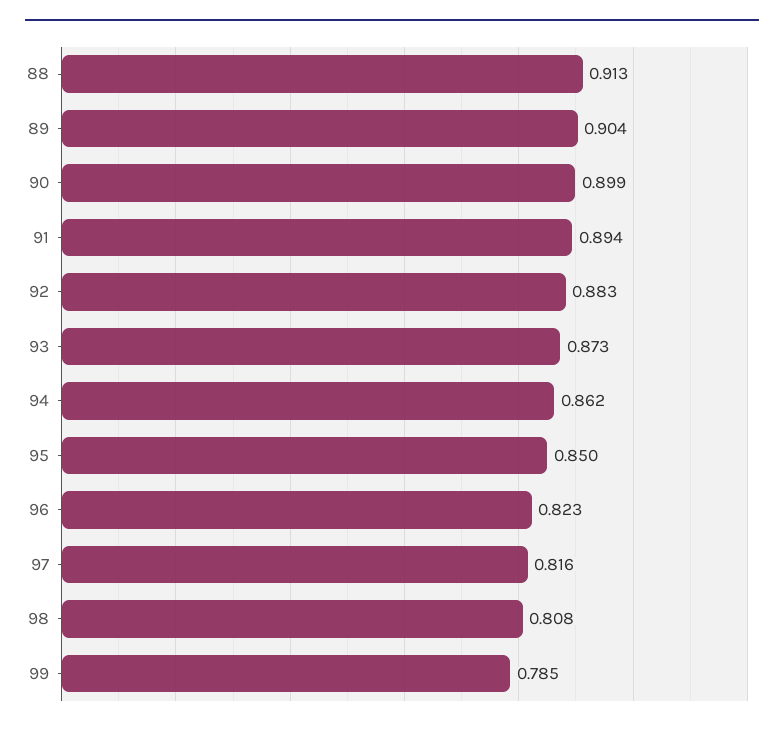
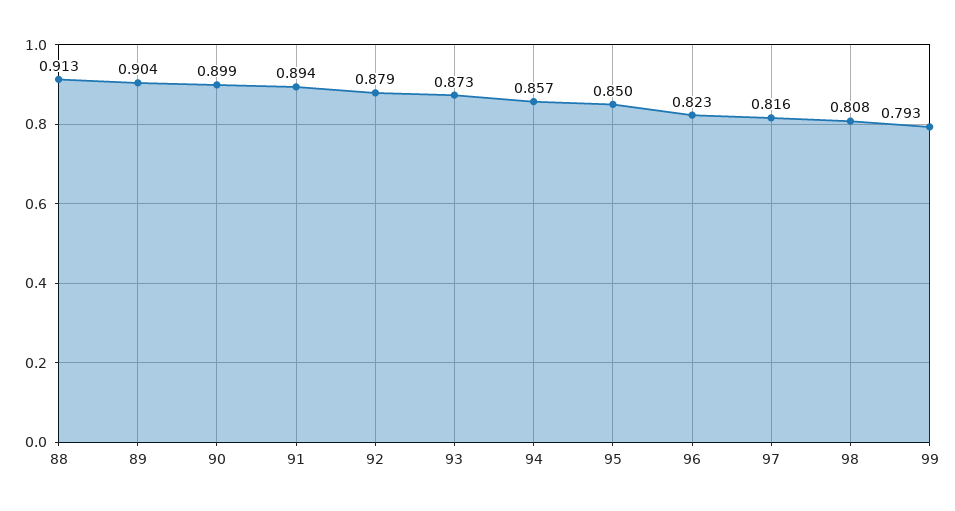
92: 0.883 -> 0.879
94: 0.862 -> 0.857
99: 0.785 -> 0.793

